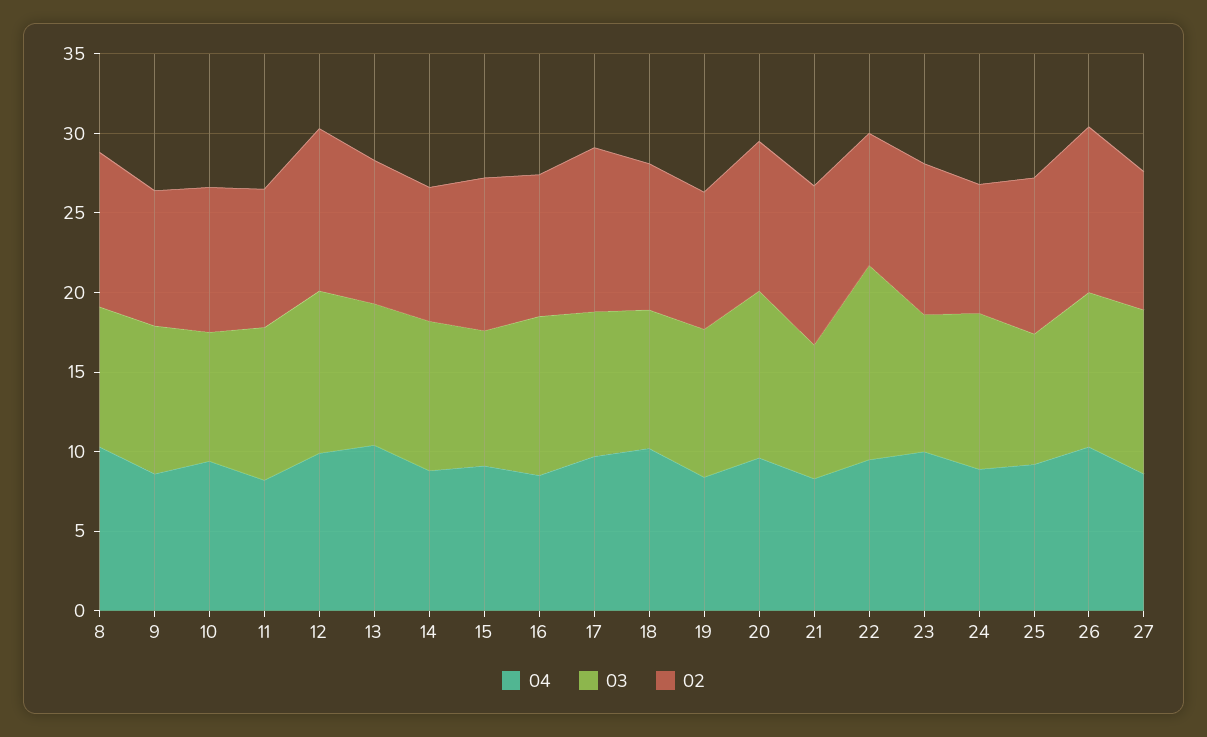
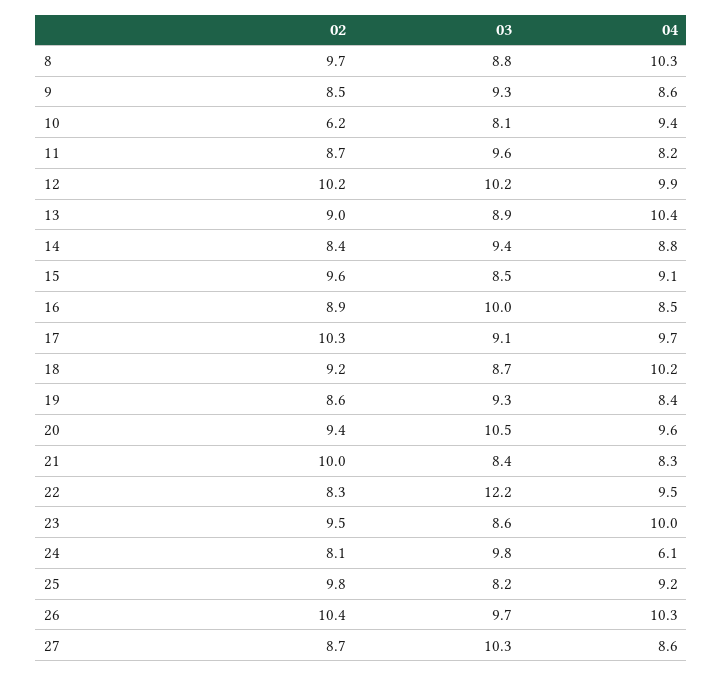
02, 10: 9 -> 6.2
04, 24: 9 -> 6.1

